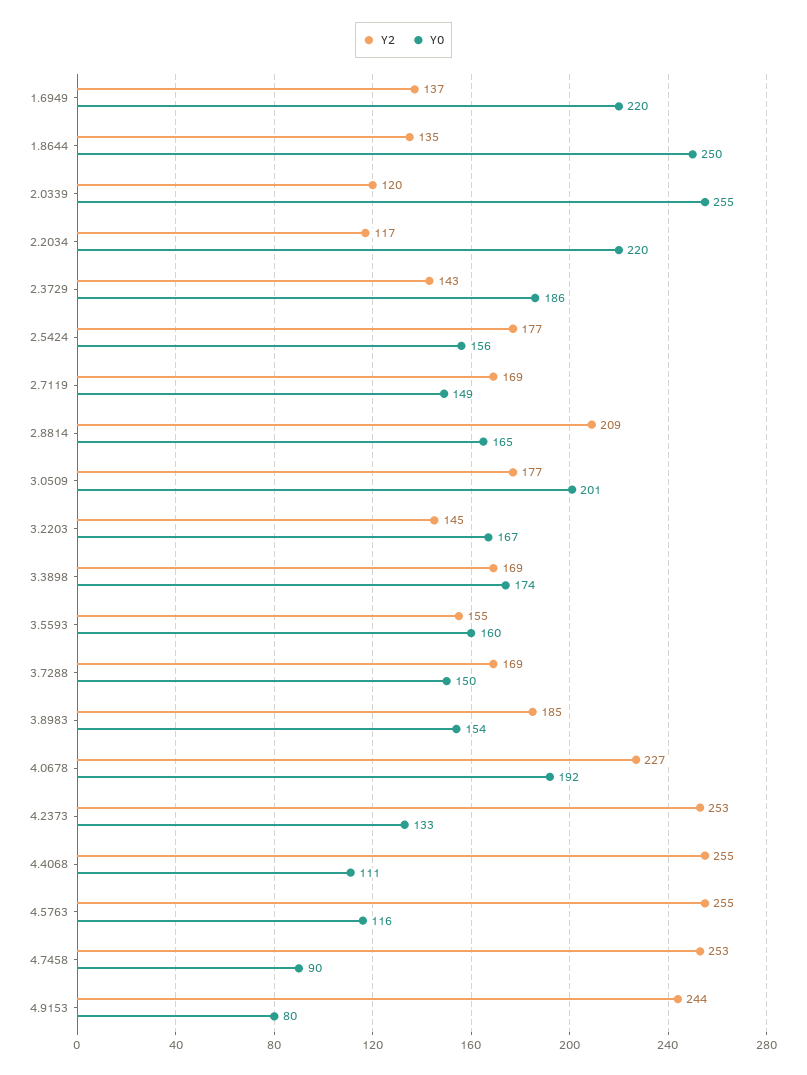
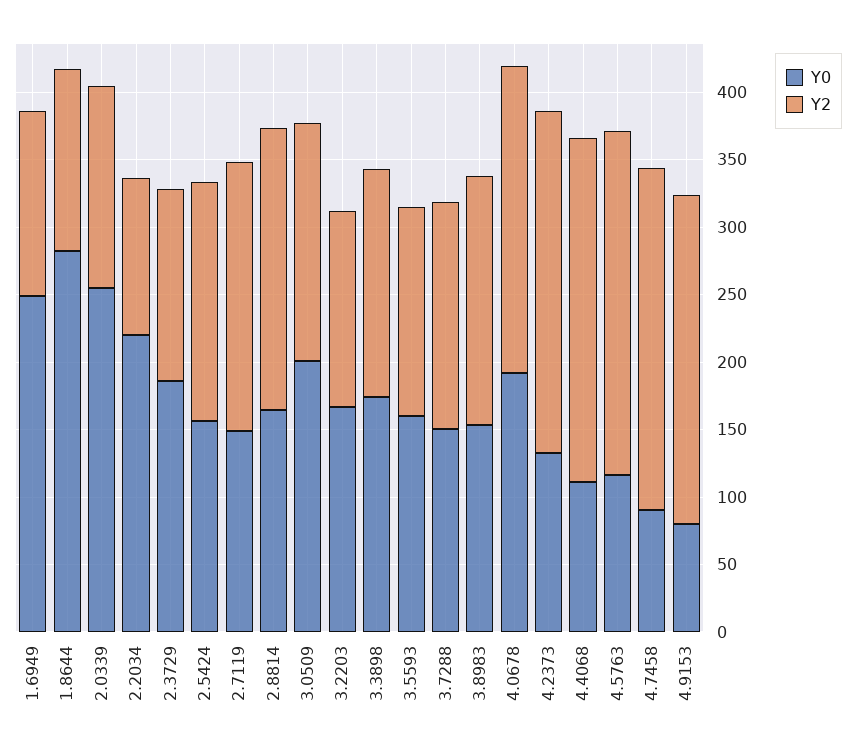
Y0, 1.6949: 220 -> 250
Y0, 1.8644: 250 -> 280
Y2, 2.0339: 120 -> 150
Y2, 2.7119: 169 -> 200

